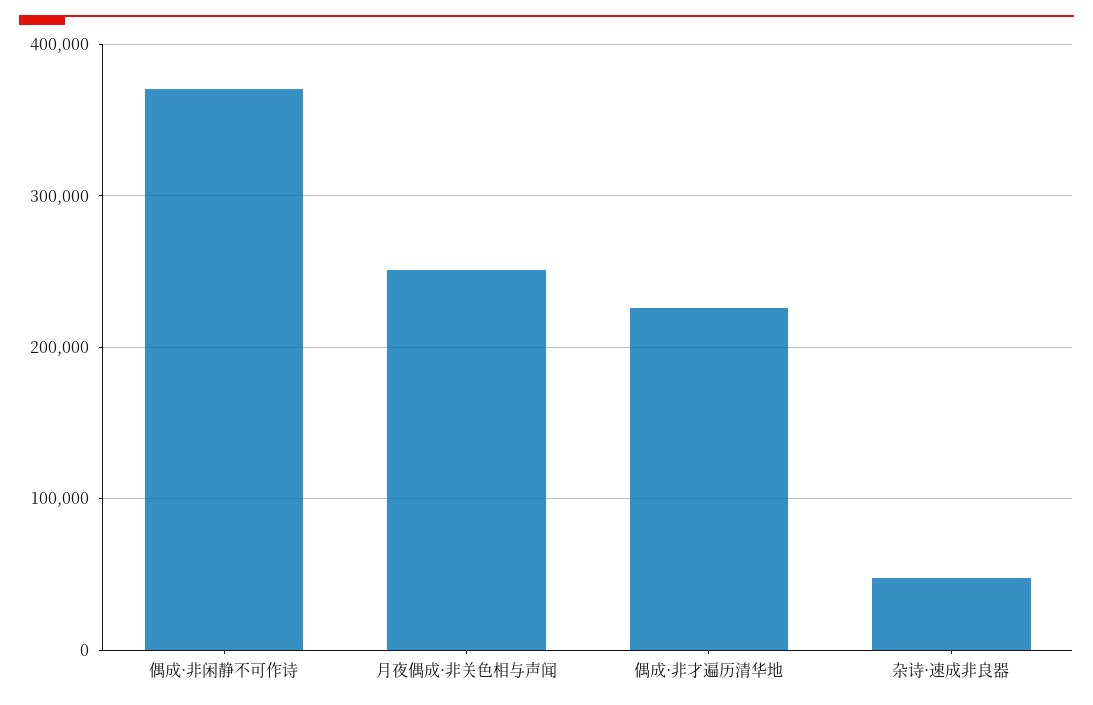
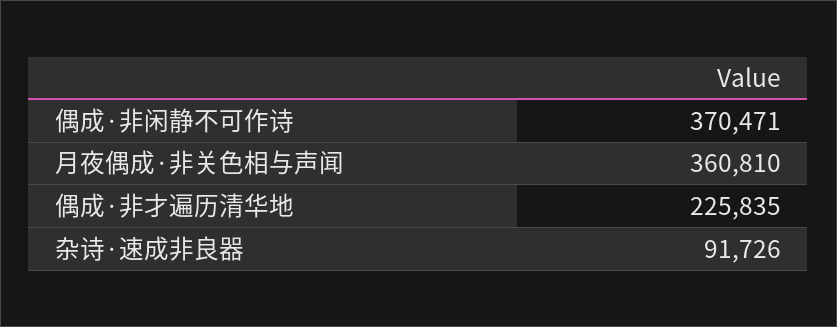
月夜偶成·非关色相与声闻: 250000 -> 360810
杂诗·速成非良器: 50000 -> 91726

